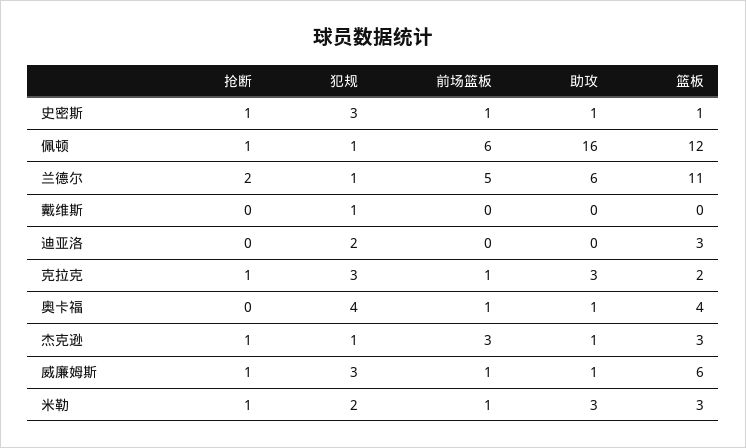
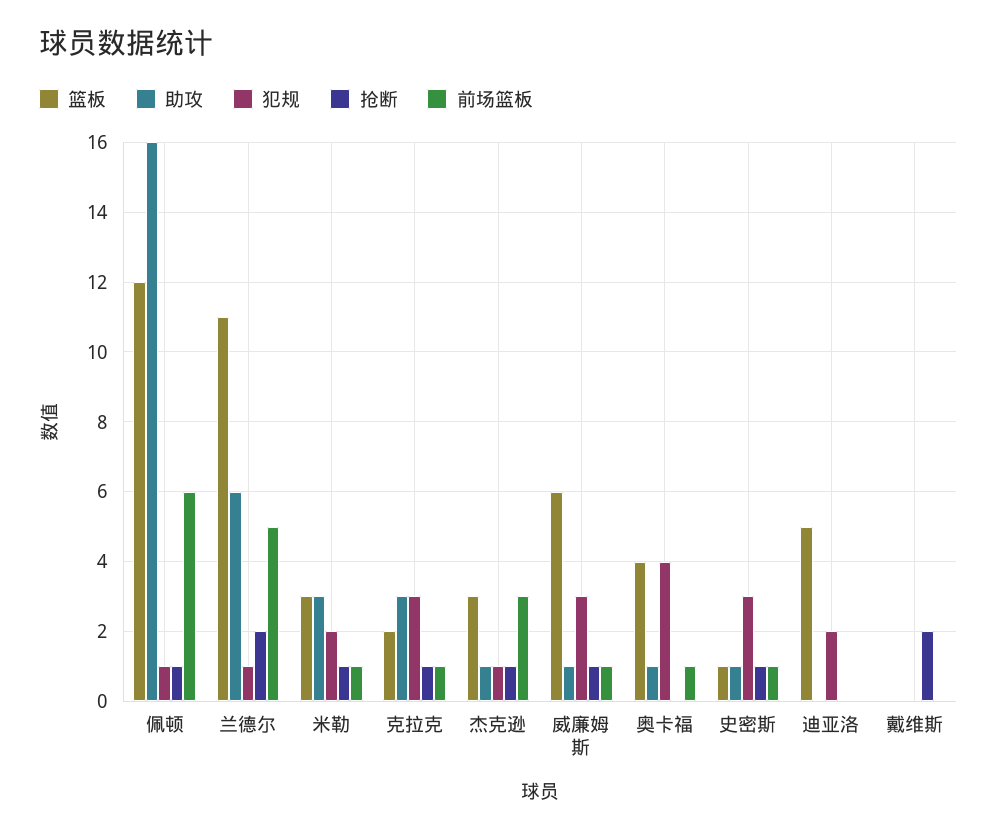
抢断, 戴维斯: 0 -> 2
犯规, 戴维斯: 1 -> 0
篮板, 迪亚洛: 3 -> 5

